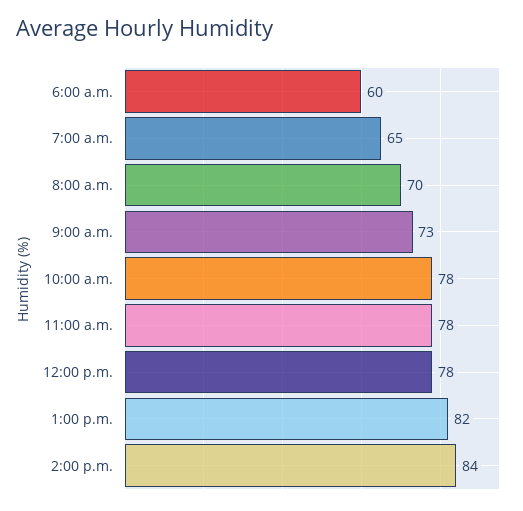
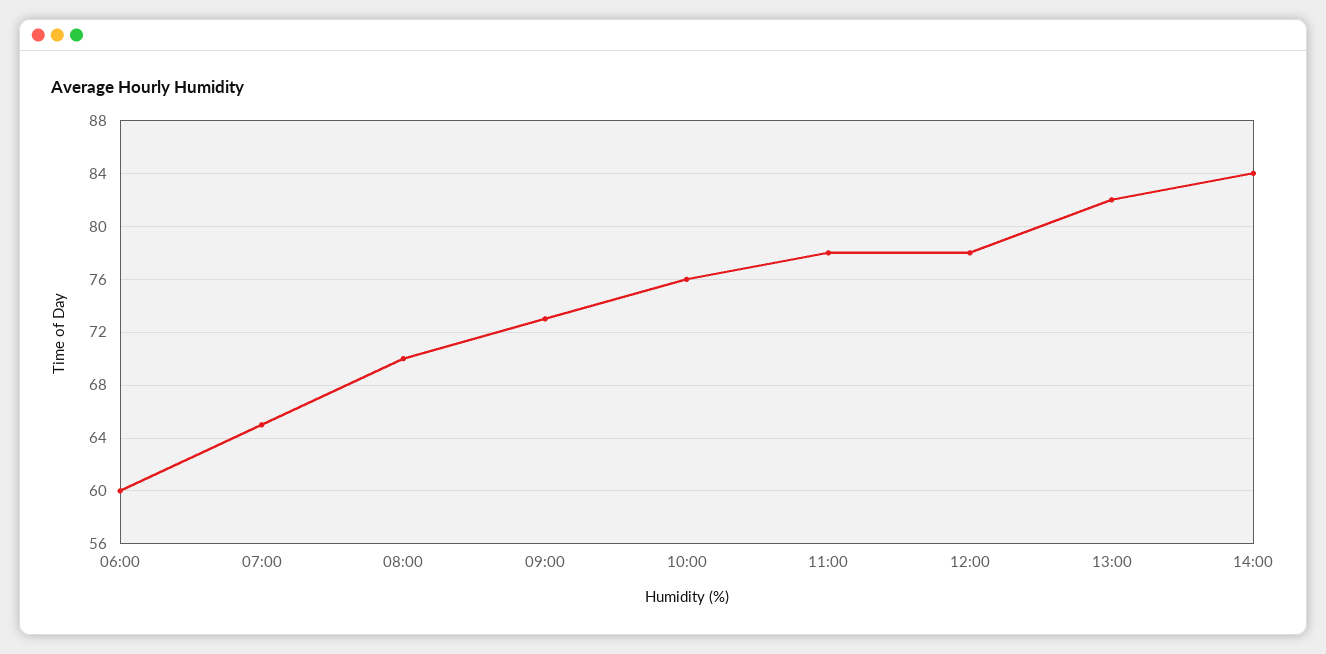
10:00 a.m.: 78 -> 76

